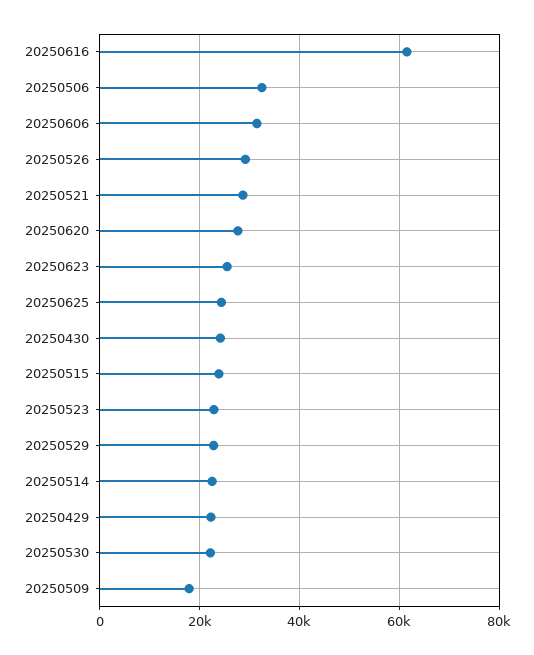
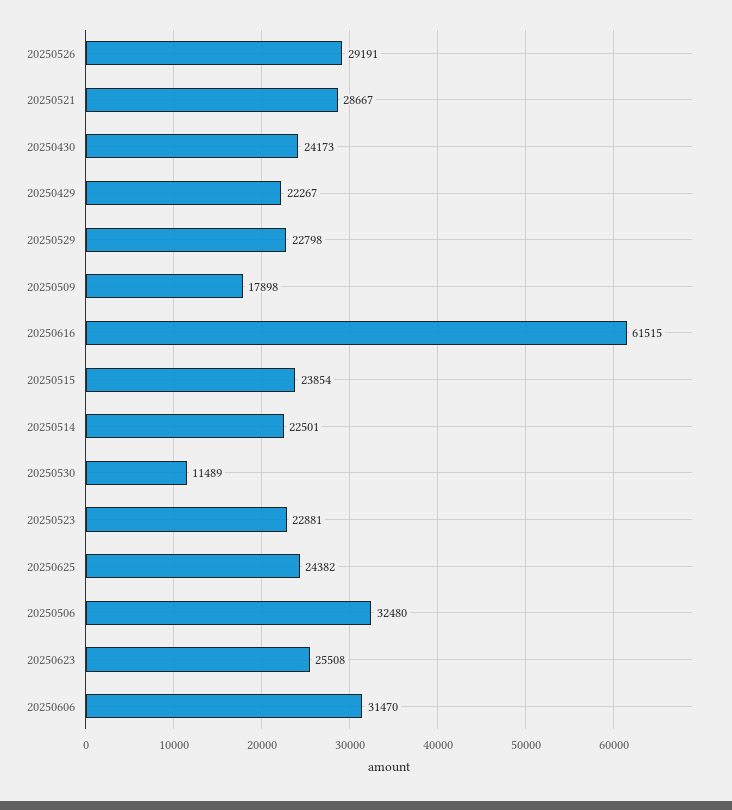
20250620: 28000 -> none
20250530: 22000 -> 11489

